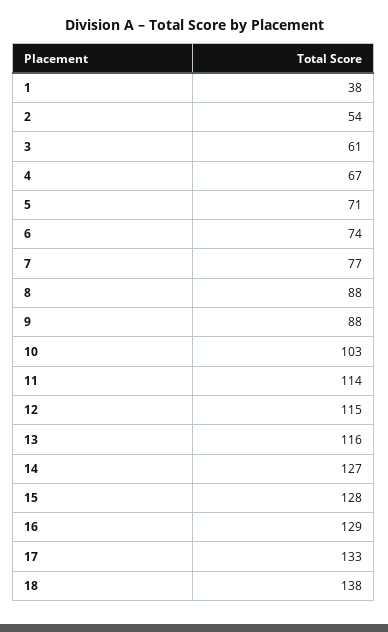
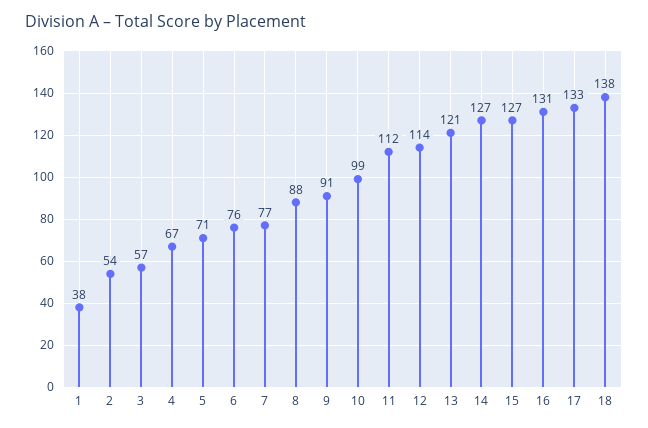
3: 61 -> 57
6: 74 -> 76
9: 88 -> 91
10: 103 -> 99
11: 114 -> 112
12: 115 -> 114
13: 116 -> 121
15: 128 -> 127
16: 129 -> 131

